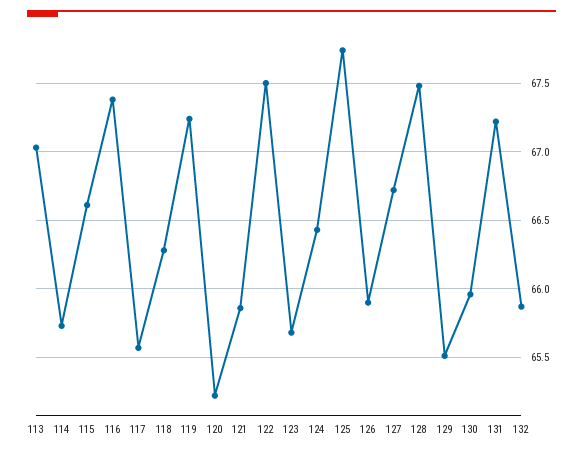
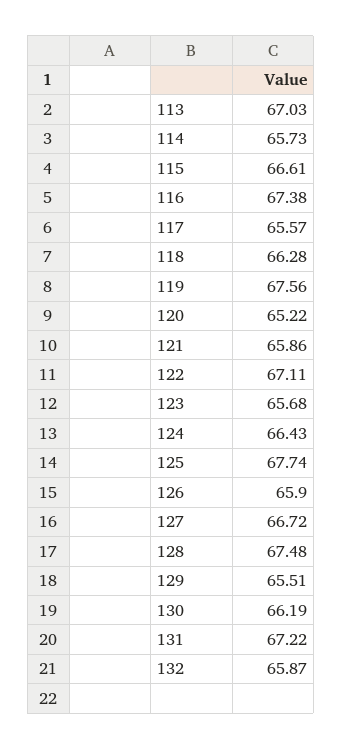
119: 67.25 -> 67.56
122: 67.5 -> 67.11
130: 65.95 -> 66.19

